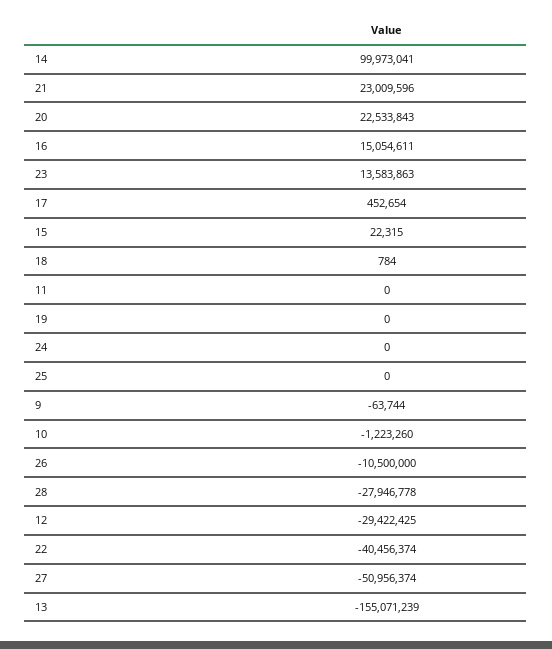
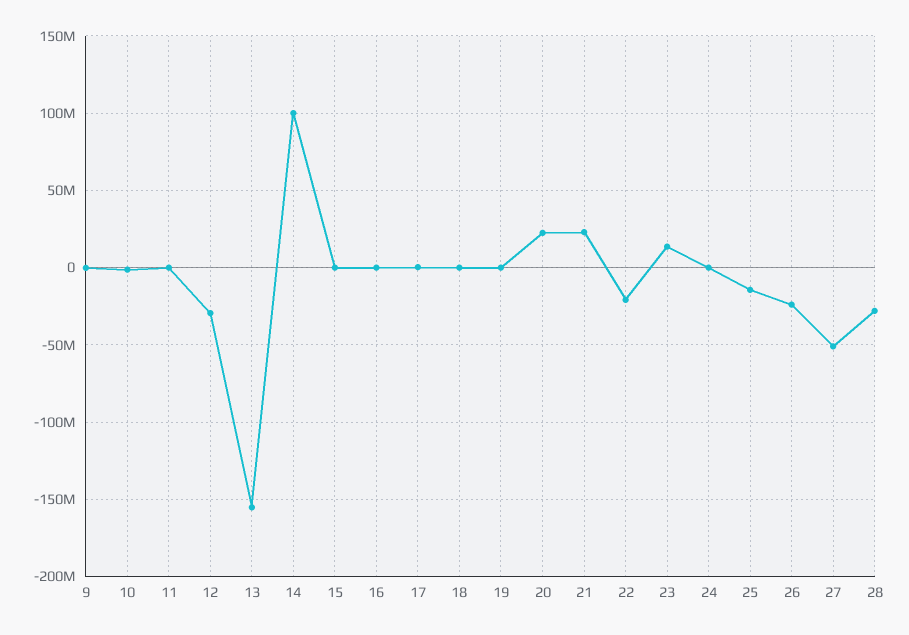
16: 15054611 -> 0
25: 0 -> -15000000
26: -10500000 -> -25000000
22: -40456374 -> -20000000

